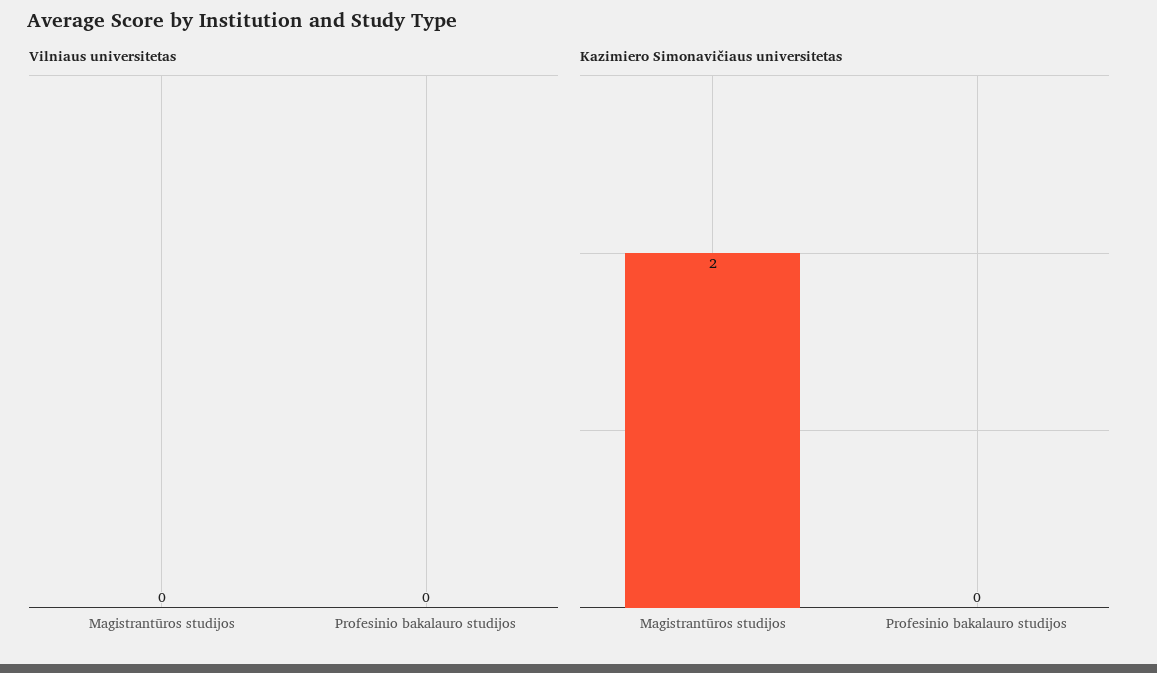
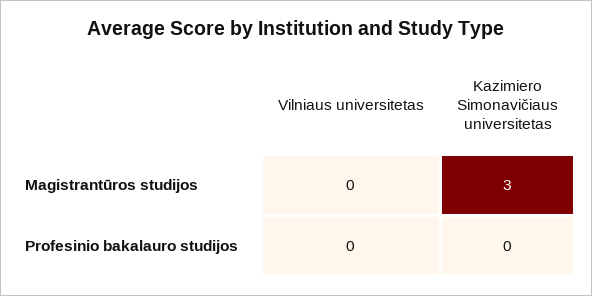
Kazimiero Simonavičiaus universitetas, Magistrantūros studijos: 2 -> 3

